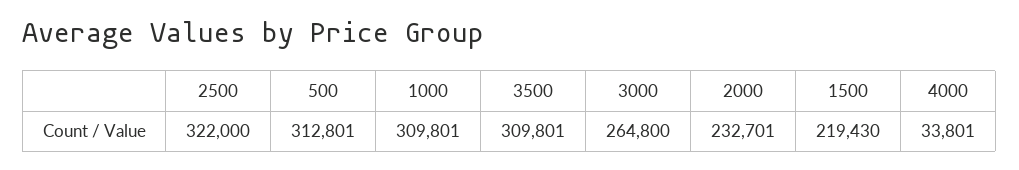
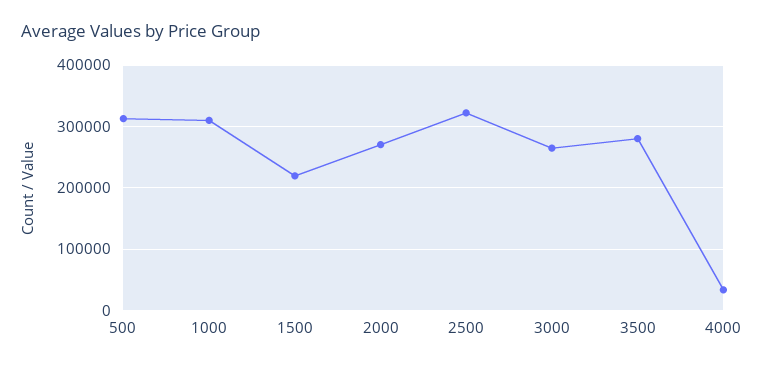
3500: 309801 -> 280000
2000: 232701 -> 270000

